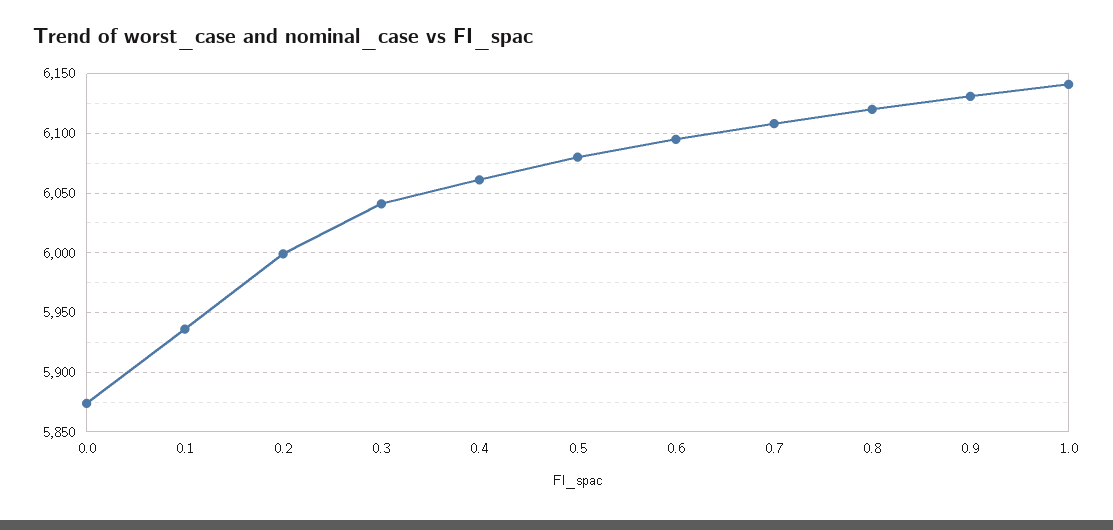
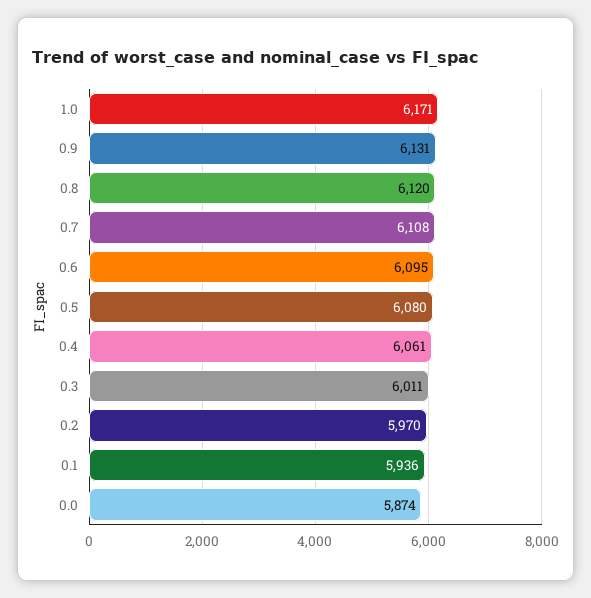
0.2: 6000 -> 5970
0.3: 6040 -> 6011
1.0: 6140 -> 6171

